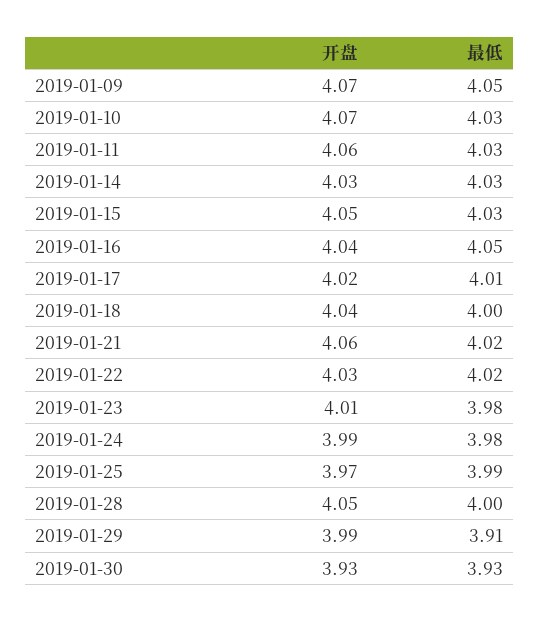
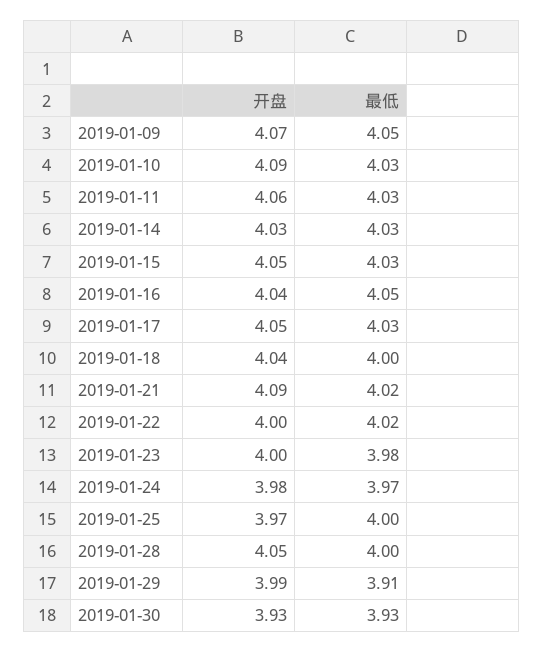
开盘, 2019-01-10: 4.07 -> 4.09
开盘, 2019-01-17: 4.02 -> 4.05
最低, 2019-01-17: 4.01 -> 4.03
开盘, 2019-01-21: 4.06 -> 4.09
开盘, 2019-01-22: 4.03 -> 4
开盘, 2019-01-23: 4.01 -> 4
开盘, 2019-01-24: 3.99 -> 3.98
最低, 2019-01-24: 3.98 -> 3.97
最低, 2019-01-25: 3.99 -> 4

